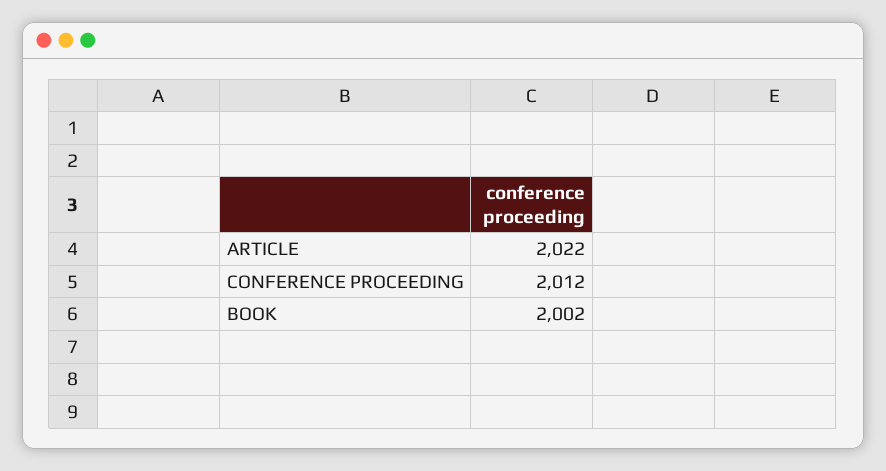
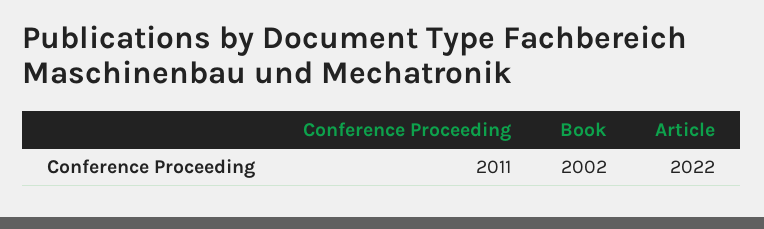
CONFERENCE PROCEEDING: 2012 -> 2011

